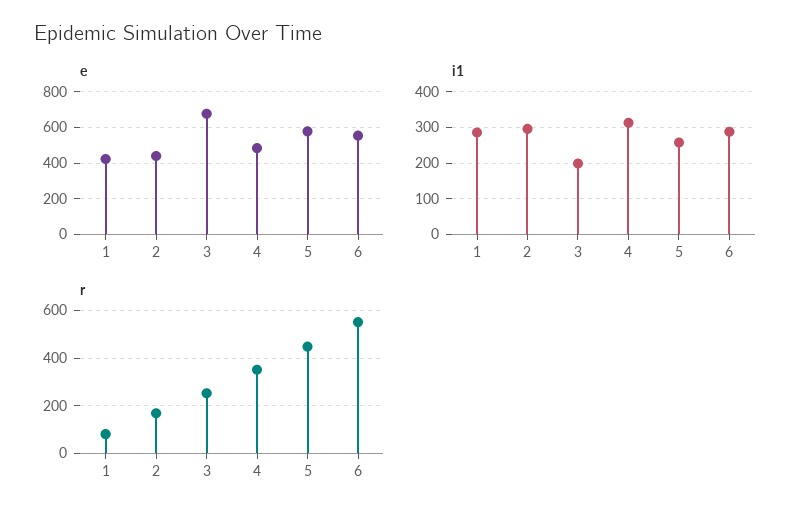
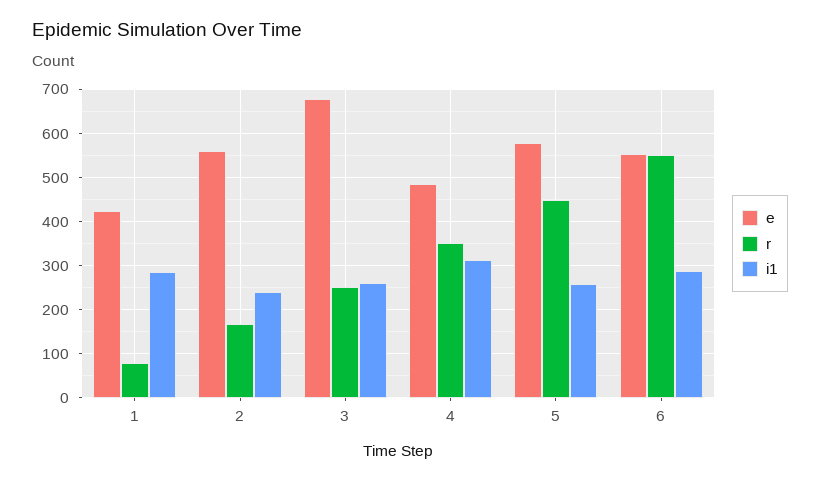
e, 2: 450 -> 560
i1, 2: 300 -> 240
i1, 3: 200 -> 260

